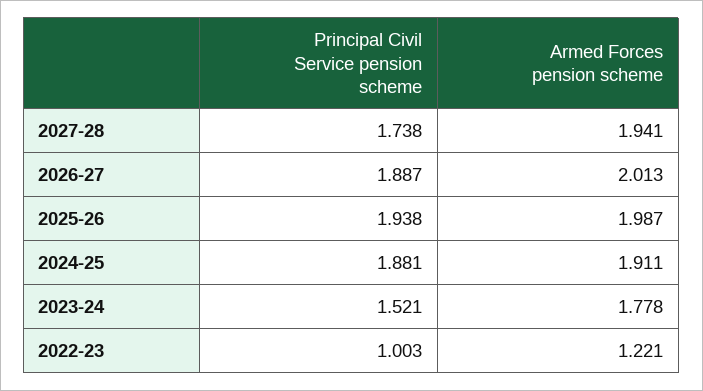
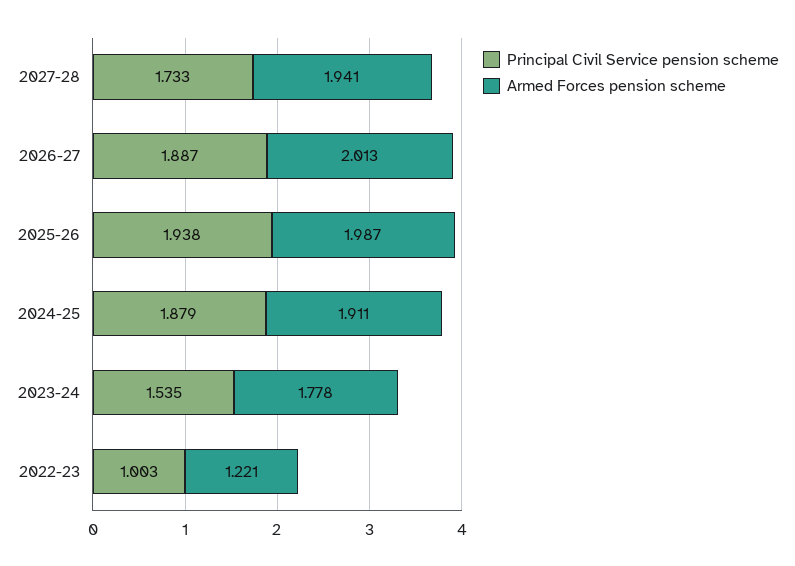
Principal Civil Service pension scheme, 2027-28: 1.738 -> 1.733
Principal Civil Service pension scheme, 2024-25: 1.881 -> 1.879
Principal Civil Service pension scheme, 2023-24: 1.521 -> 1.535

